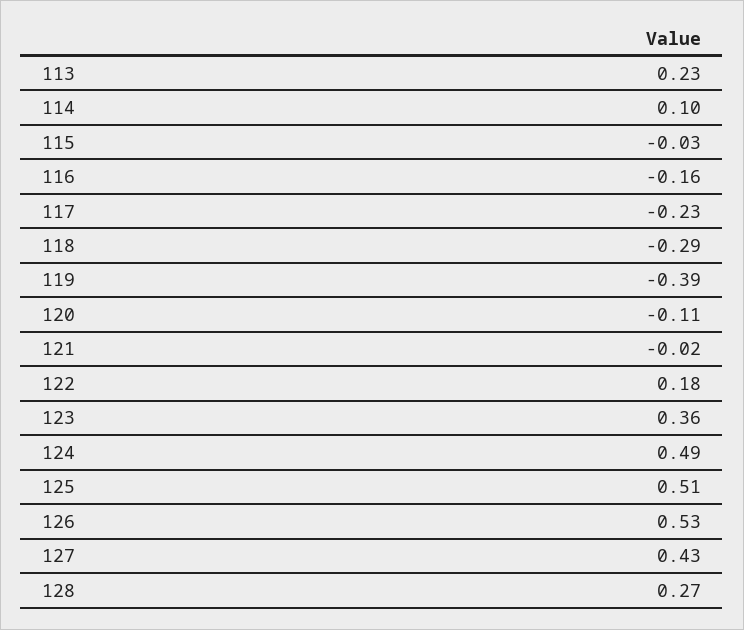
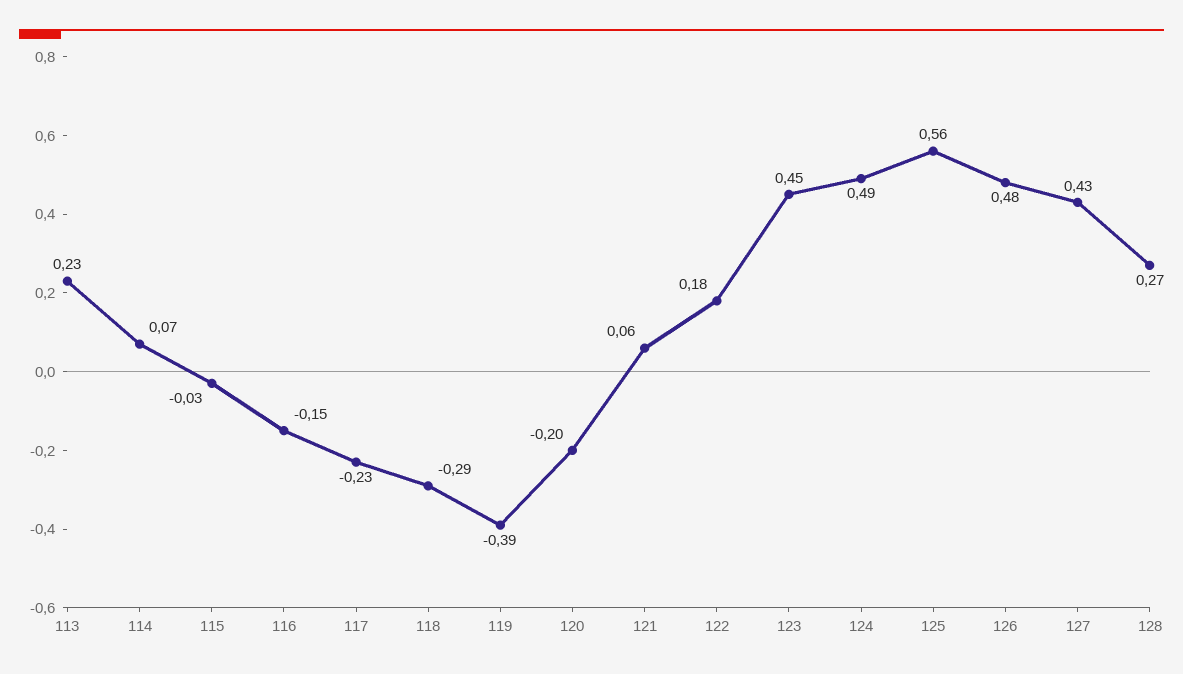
114: 0.1 -> 0.07
116: -0.16 -> -0.15
120: -0.11 -> -0.2
121: -0.02 -> 0.06
123: 0.36 -> 0.45
125: 0.51 -> 0.56
126: 0.53 -> 0.48

